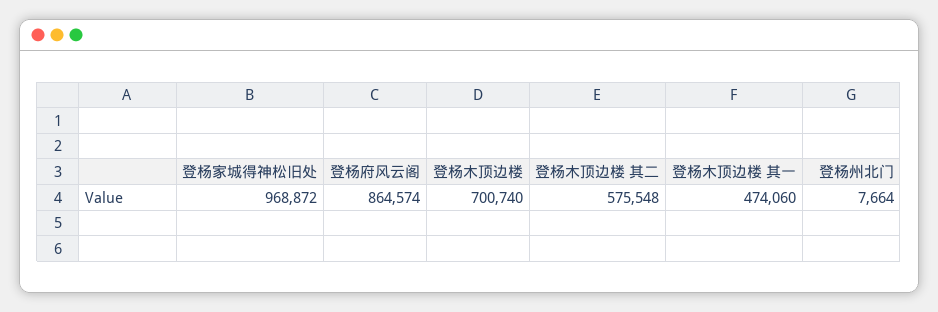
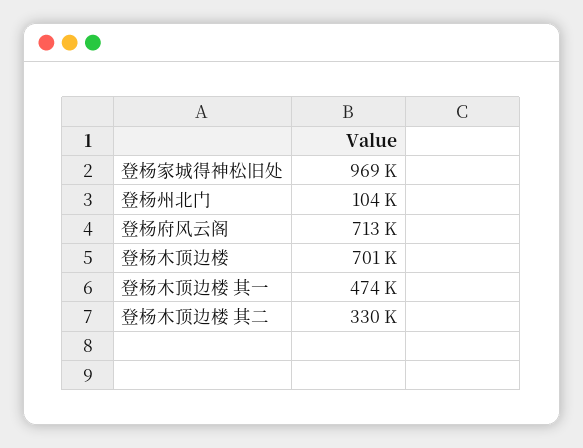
登杨府风云阁: 864574 -> 713000
登杨木顶边楼 其二: 575548 -> 330000
登杨州北门: 7664 -> 104000

